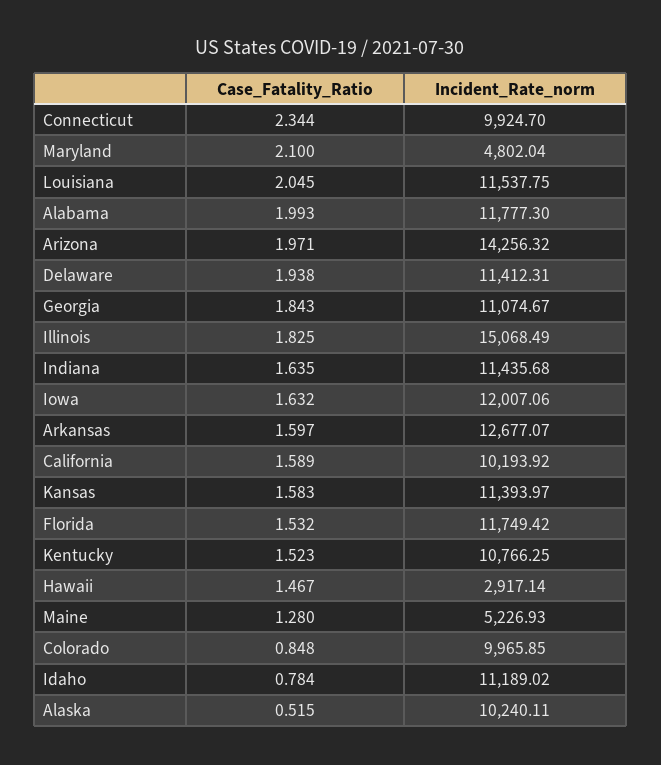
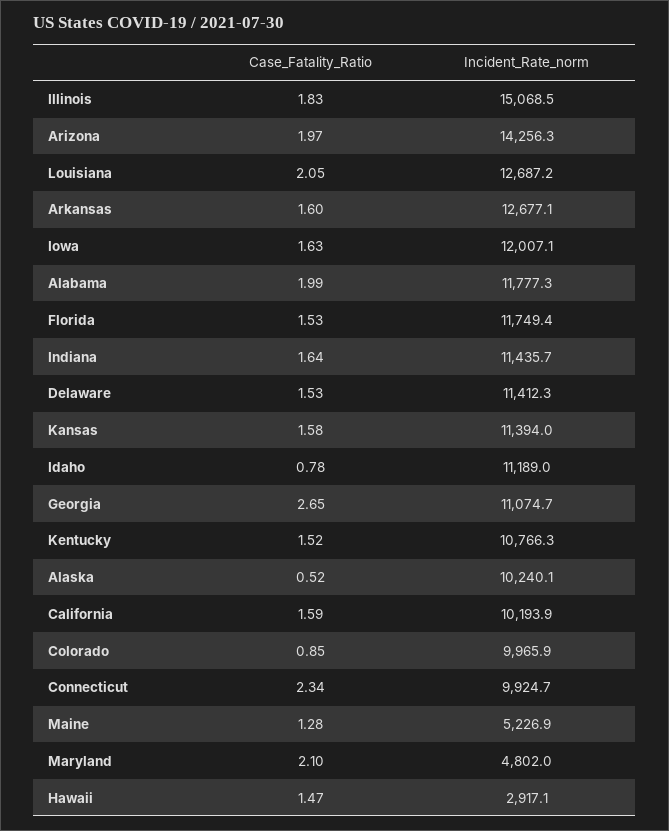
Incident_Rate_norm, Louisiana: 11537.75 -> 12687.2
Case_Fatality_Ratio, Delaware: 1.938 -> 1.53
Case_Fatality_Ratio, Georgia: 1.843 -> 2.65

